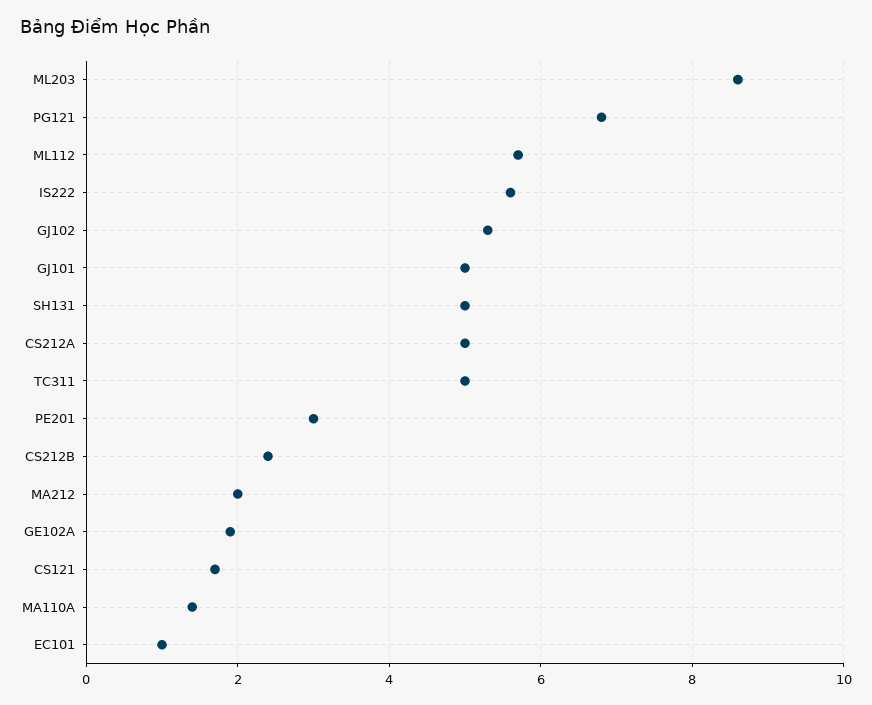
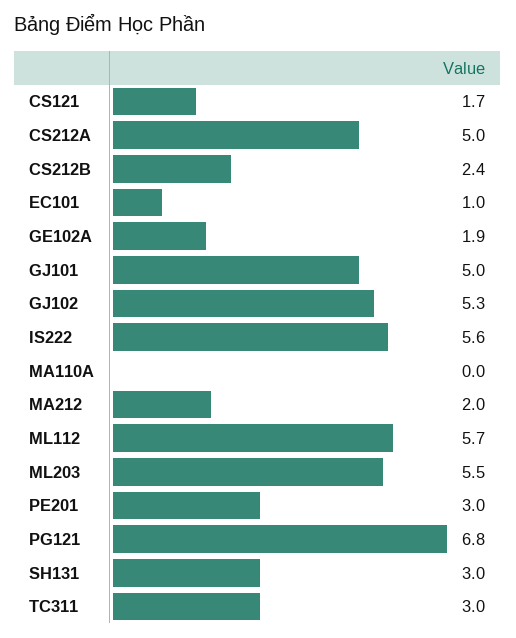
ML203: 8.5 -> 5.5
SH131: 5 -> 3
TC311: 5 -> 3
MA110A: 1.5 -> 0

